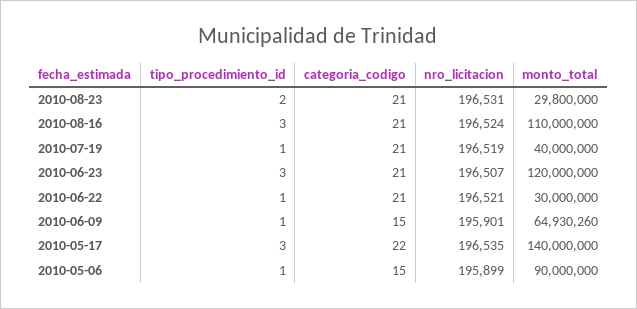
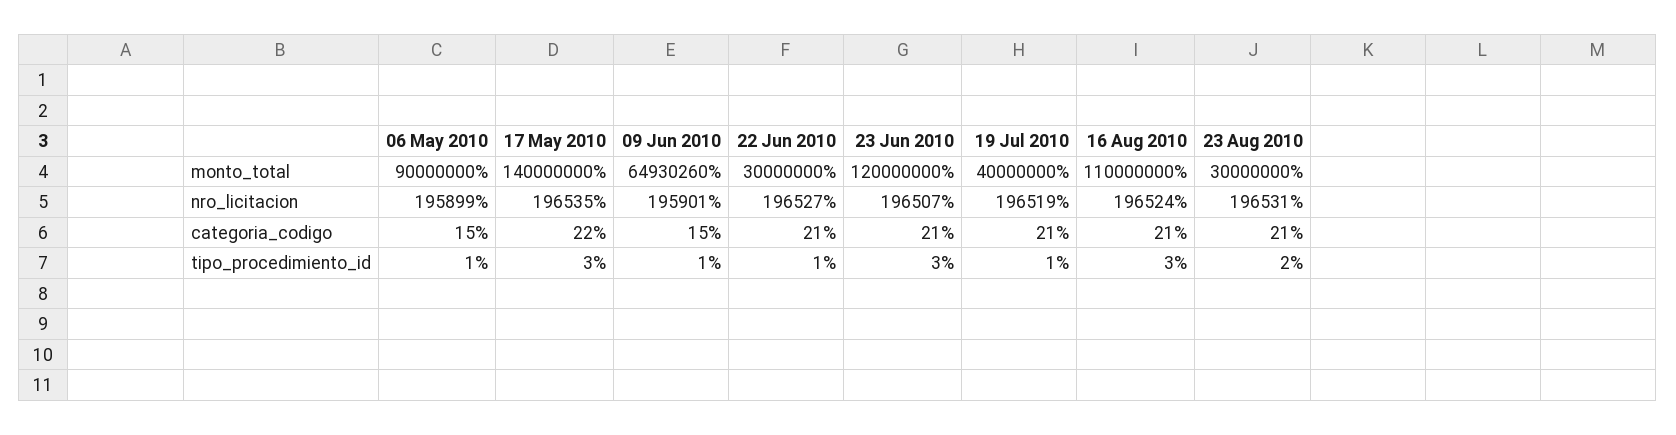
monto_total, 2010-08-23: 29800000 -> 30000000
nro_licitacion, 2010-06-22: 196521 -> 196527

